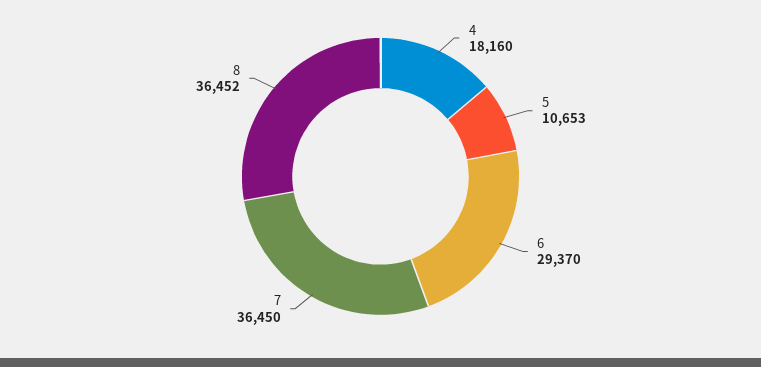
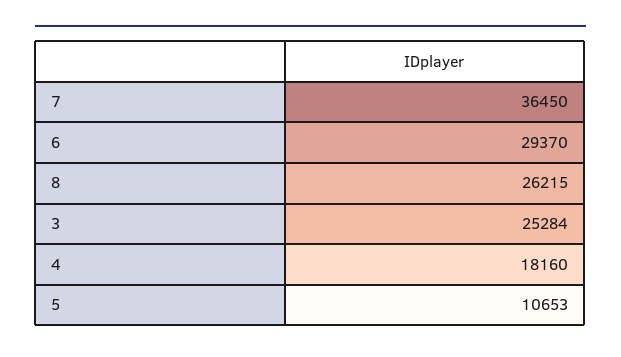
8: 36452 -> 26215
3: none -> 25284

